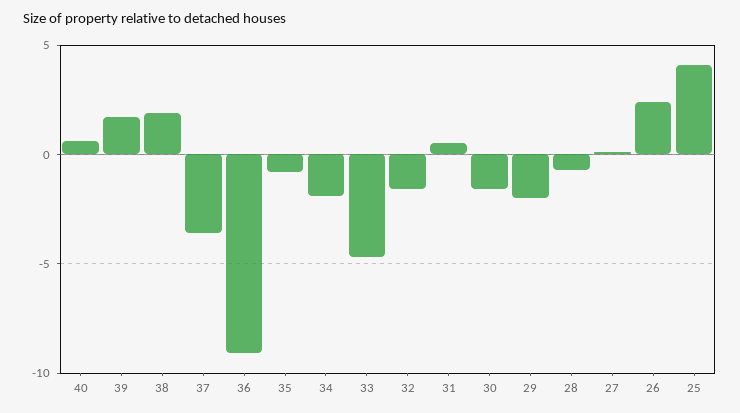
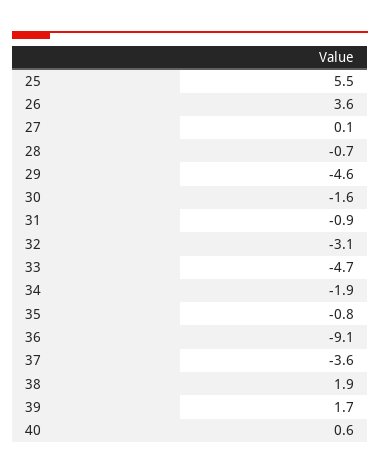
32: -1.5 -> -3.1
31: 0.5 -> -0.9
29: -2 -> -4.6
26: 2.5 -> 3.6
25: 4 -> 5.5

